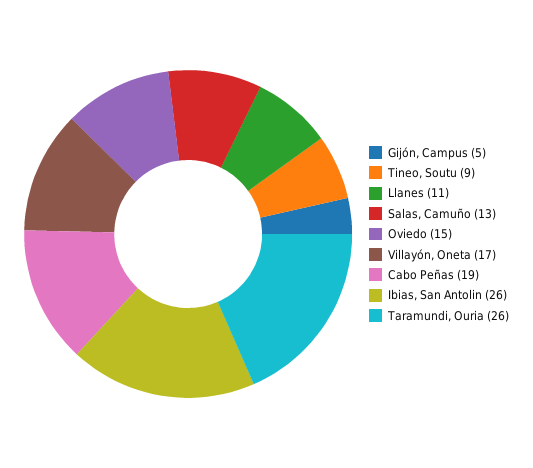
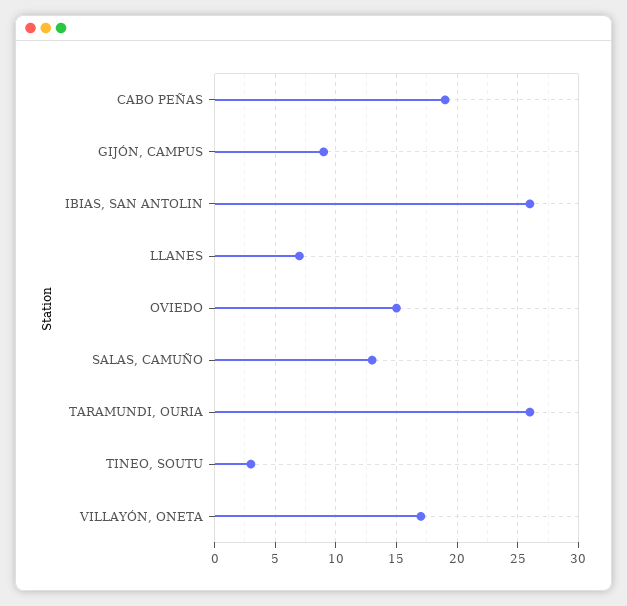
Gijón, Campus: 5 -> 9
Tineo, Soutu: 9 -> 3
Llanes: 11 -> 7

